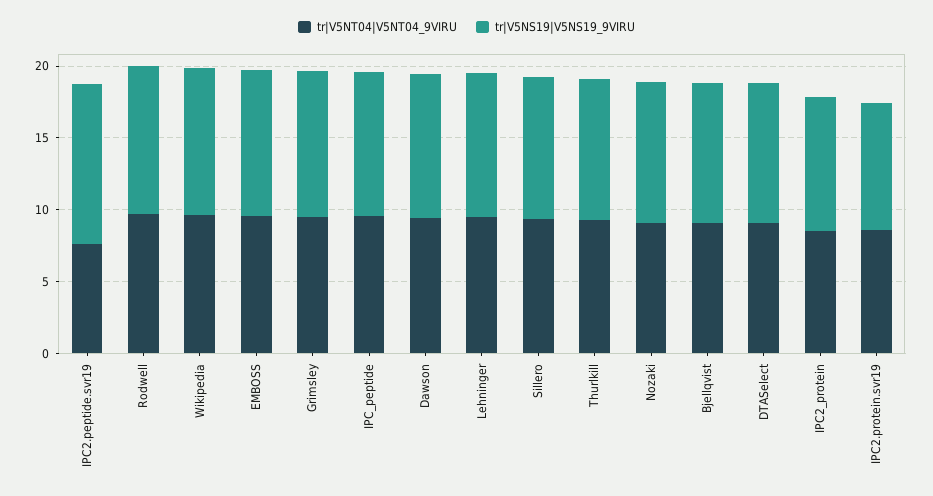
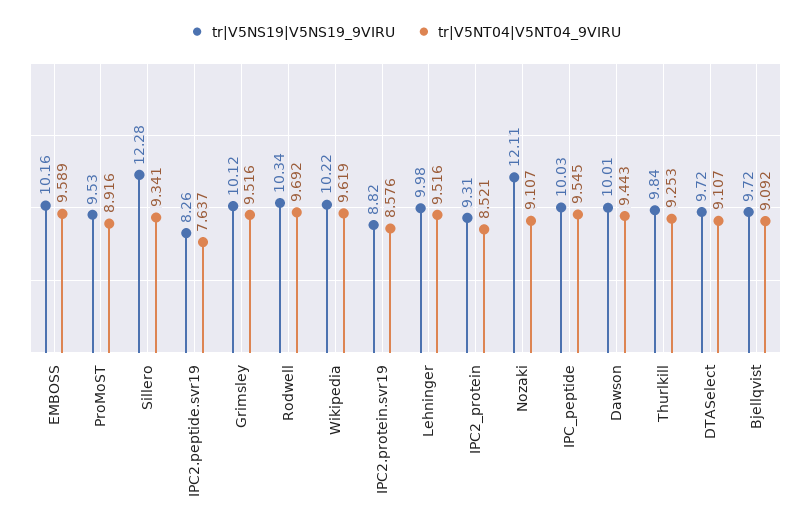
tr|V5NS19|V5NS19_9VIRU, IPC2.peptide.svr19: 11 -> 8.26
tr|V5NS19|V5NS19_9VIRU, Sillero: 10 -> 12.28
tr|V5NS19|V5NS19_9VIRU, Nozaki: 10 -> 12.11
tr|V5NS19|V5NS19_9VIRU, ProMoST: none -> 9.53
tr|V5NT04|V5NT04_9VIRU, ProMoST: none -> 8.916

